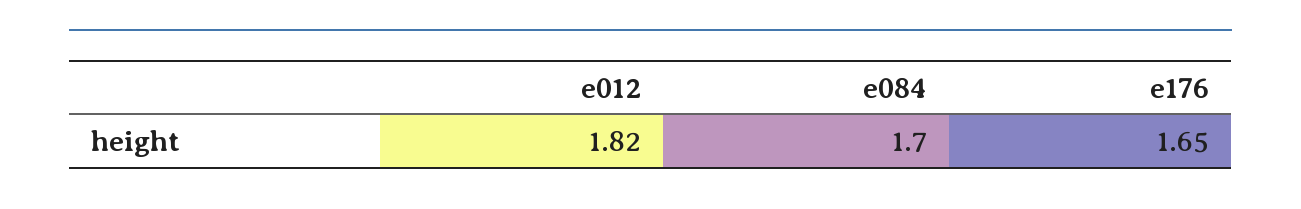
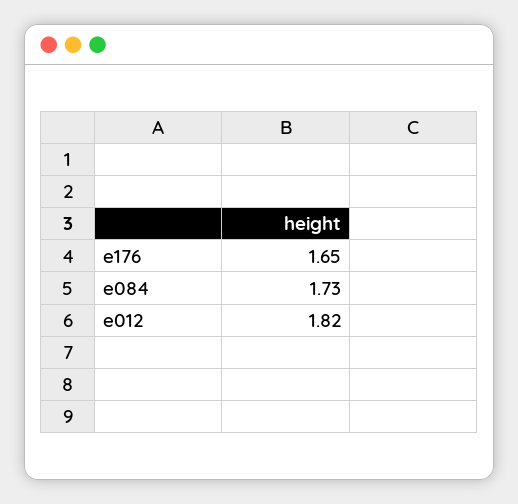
e084: 1.7 -> 1.73

